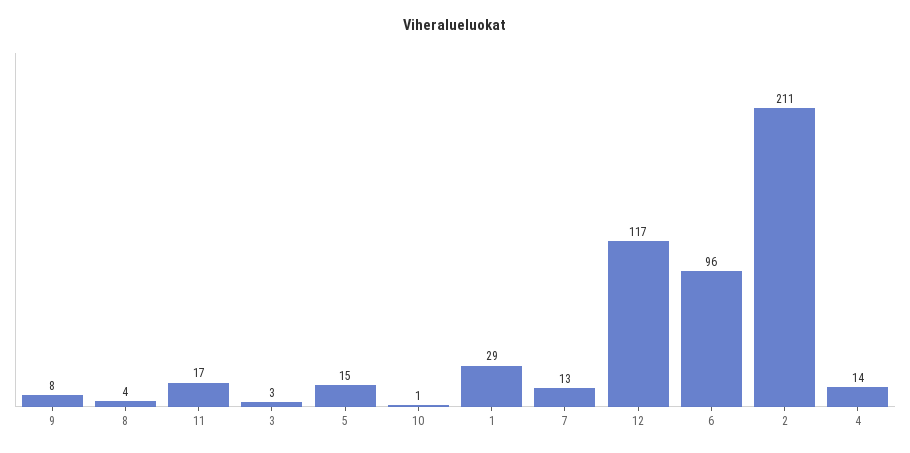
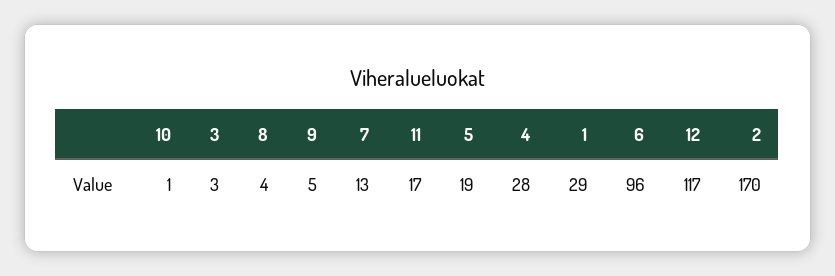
9: 8 -> 5
5: 15 -> 19
2: 211 -> 170
4: 14 -> 28

